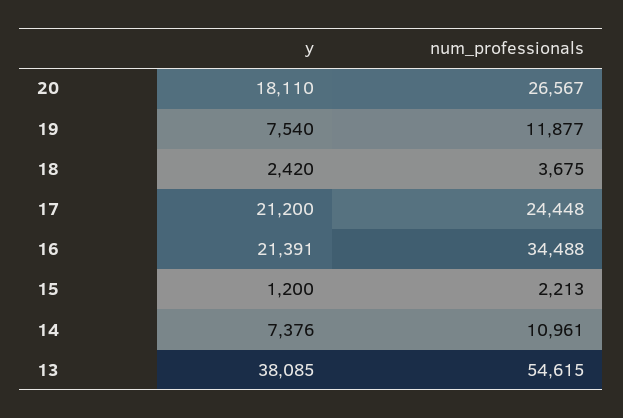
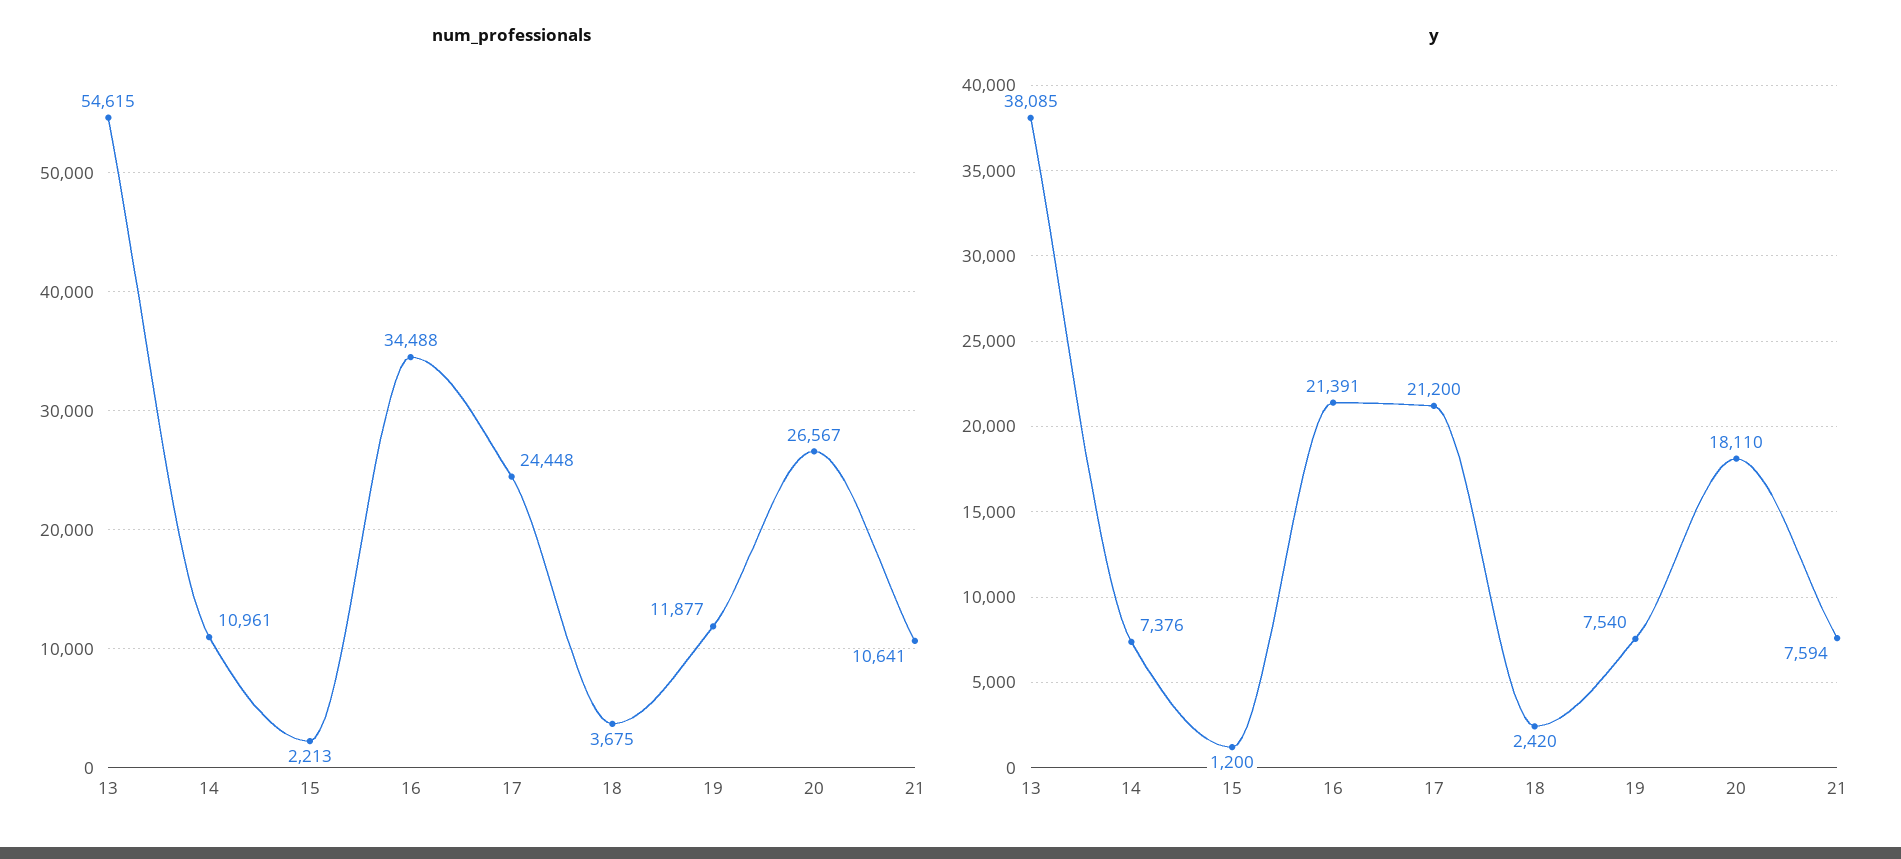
num_professionals, 21: none -> 10641
y, 21: none -> 7594

